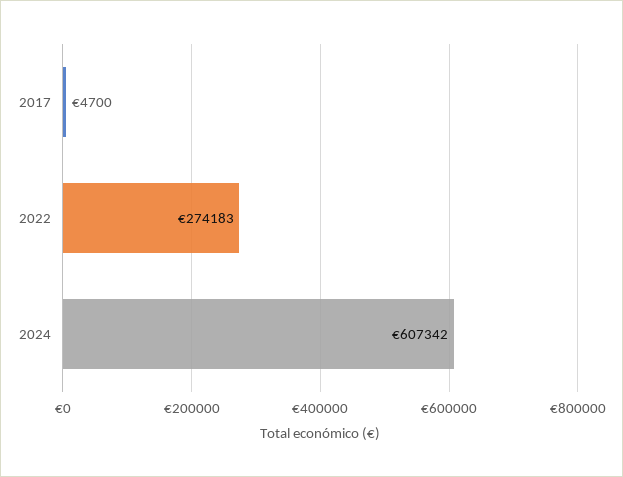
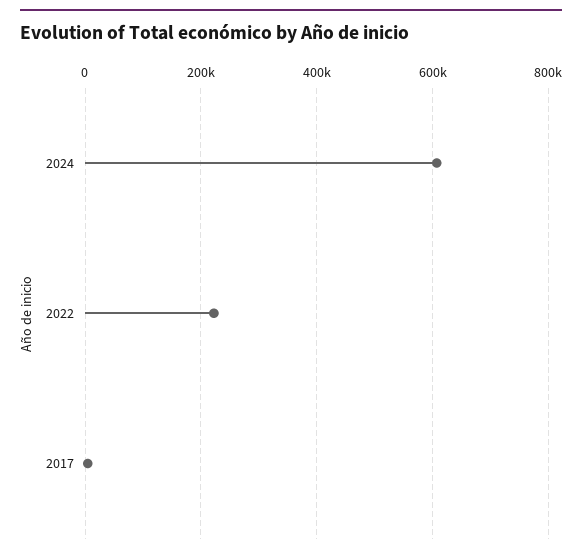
2022: 274183 -> 220000

